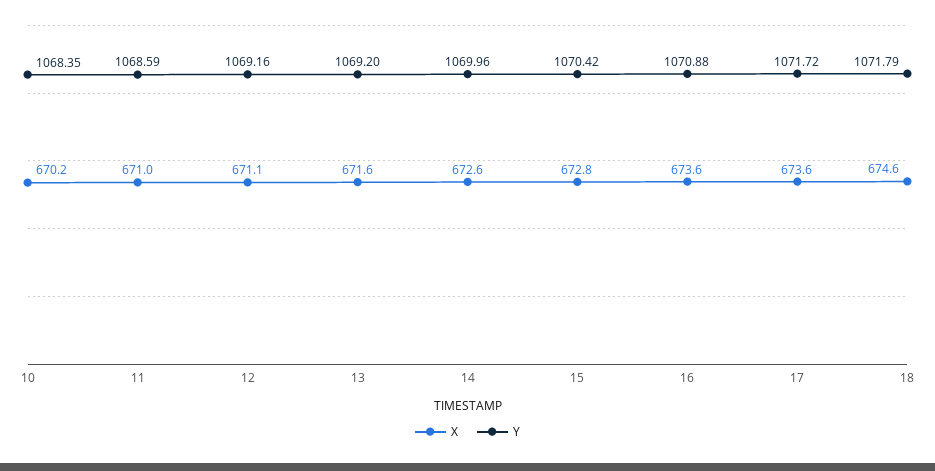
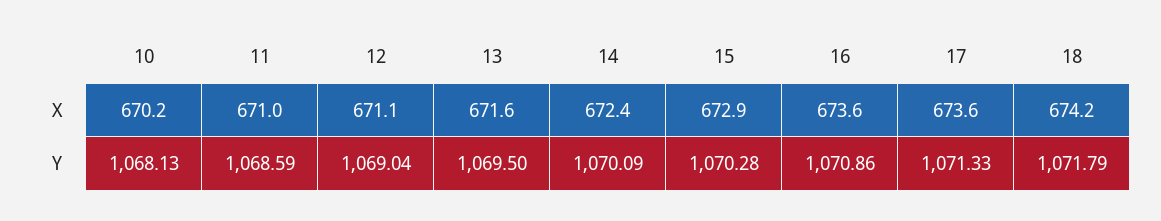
Y, 10: 1068.35 -> 1068.13
Y, 12: 1069.16 -> 1069.04
Y, 13: 1069.2 -> 1069.5
X, 14: 672.6 -> 672.4
Y, 14: 1069.96 -> 1070.09
X, 15: 672.8 -> 672.9
Y, 15: 1070.42 -> 1070.28
Y, 16: 1070.88 -> 1070.86
Y, 17: 1071.72 -> 1071.33
X, 18: 674.6 -> 674.2

